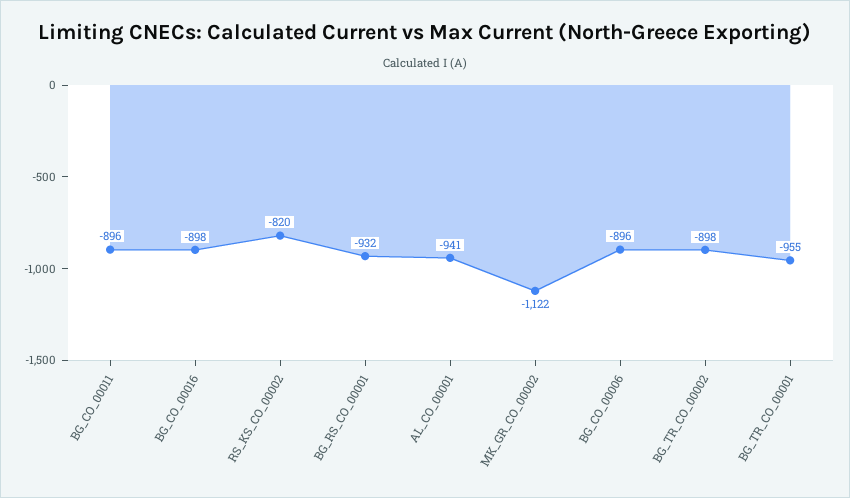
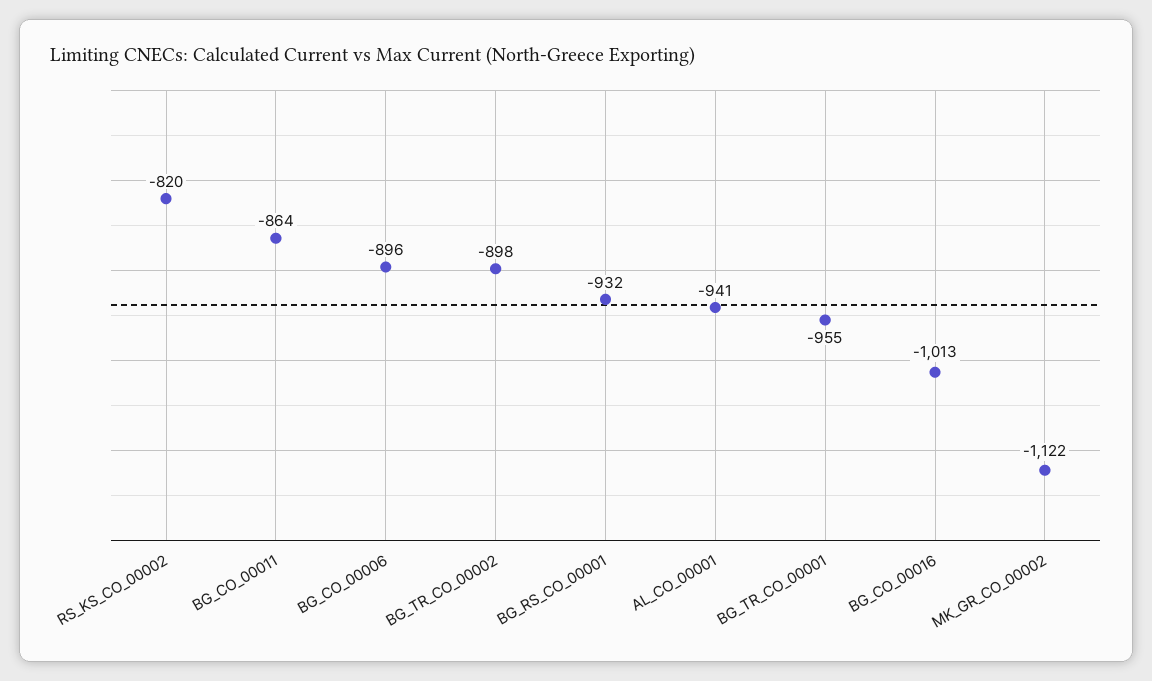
BG_CO_00011: -896 -> -864
BG_CO_00016: -898 -> -1013

